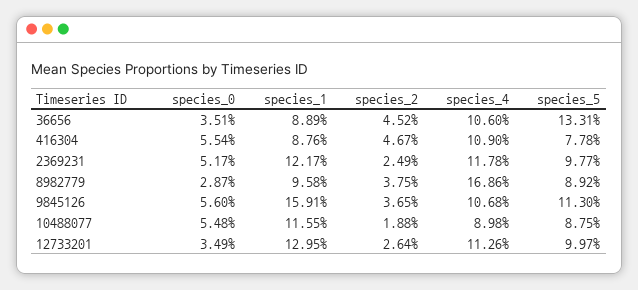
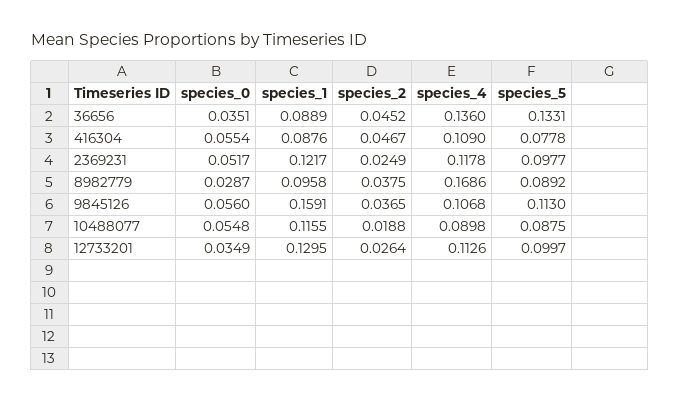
species_4, 36656: 0.106 -> 0.136

